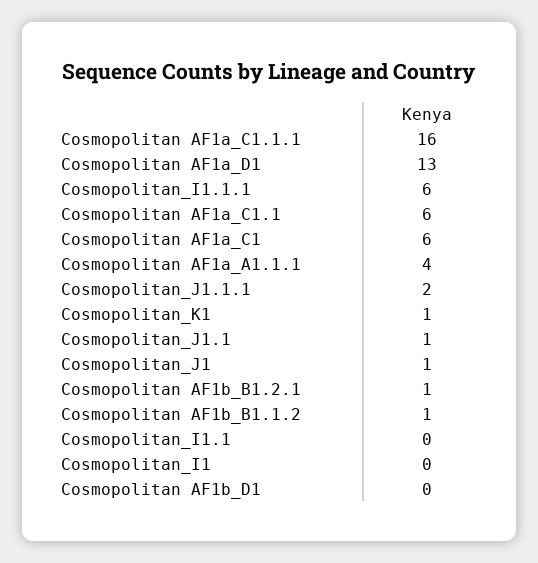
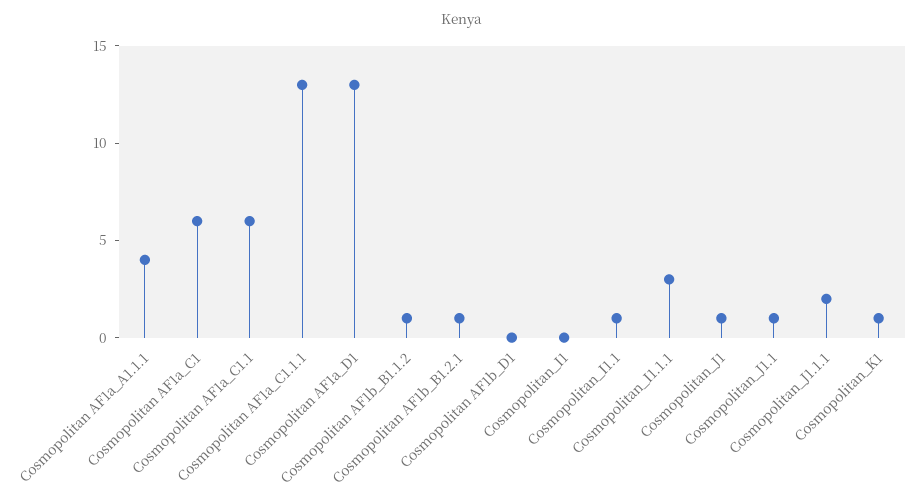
Cosmopolitan AF1a_C1.1.1: 16 -> 13
Cosmopolitan_I1.1.1: 6 -> 3
Cosmopolitan_I1.1: 0 -> 1

